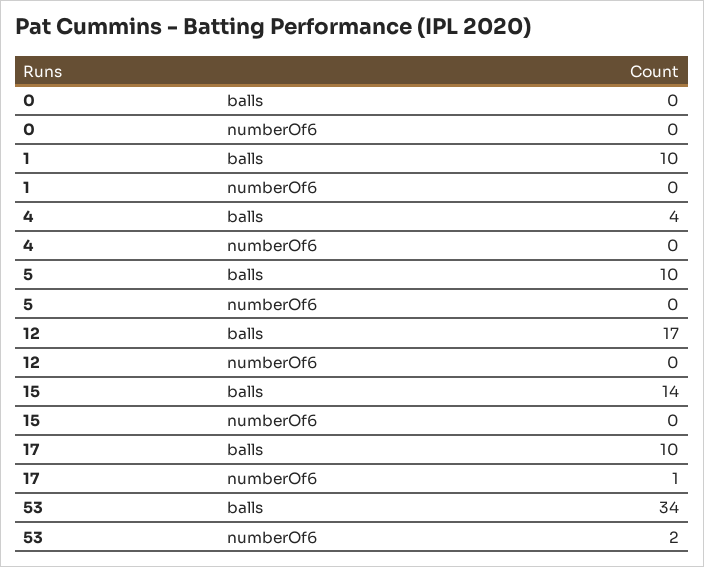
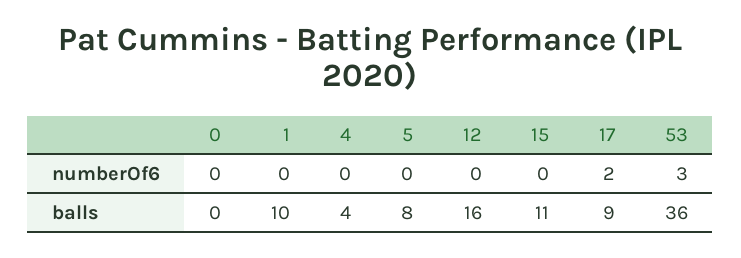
5, balls: 10 -> 8
12, balls: 17 -> 16
15, balls: 14 -> 11
17, balls: 10 -> 9
17, numberOf6: 1 -> 2
53, balls: 34 -> 36
53, numberOf6: 2 -> 3

